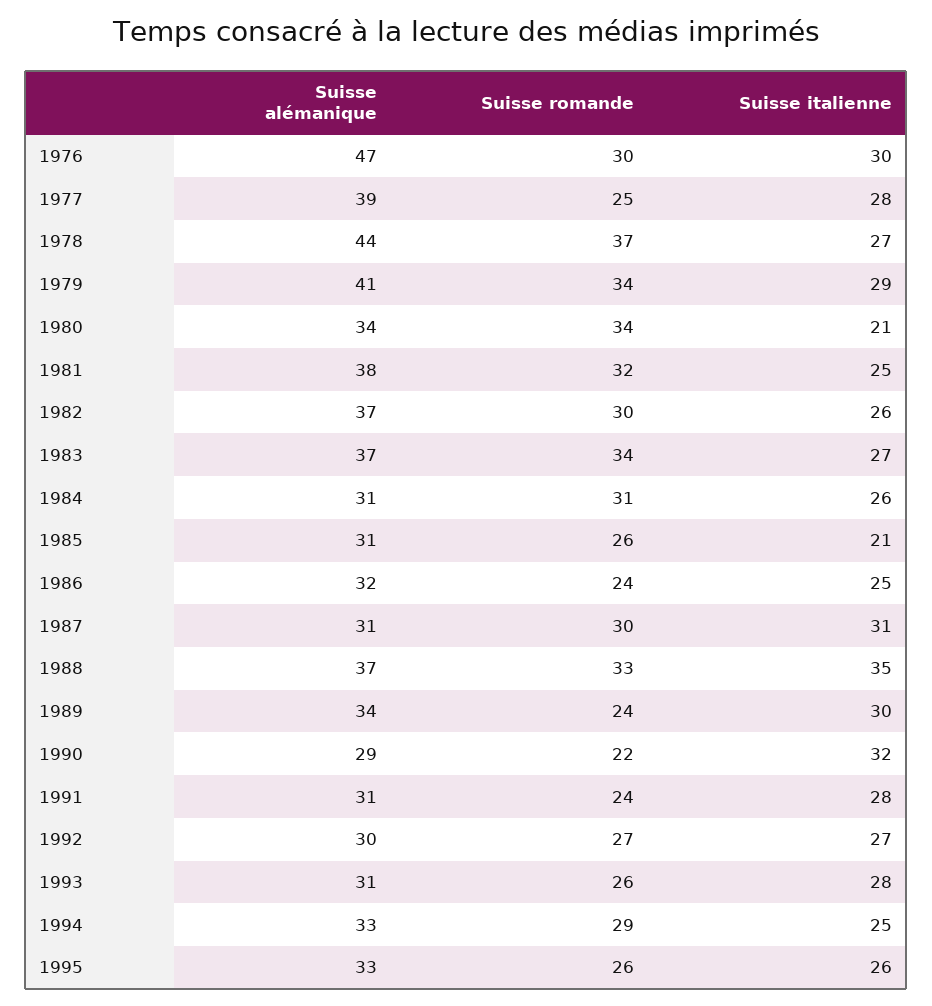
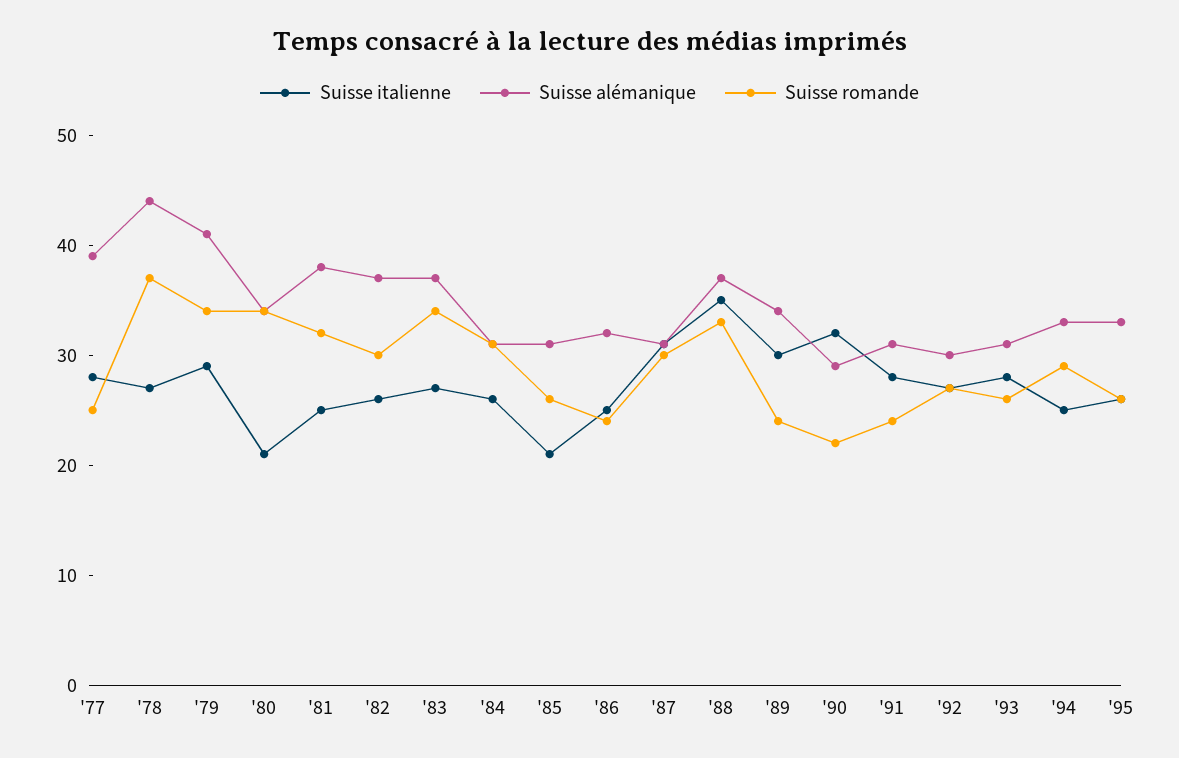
Suisse alémanique, 1976: 47 -> none
Suisse romande, 1976: 30 -> none
Suisse italienne, 1976: 30 -> none

